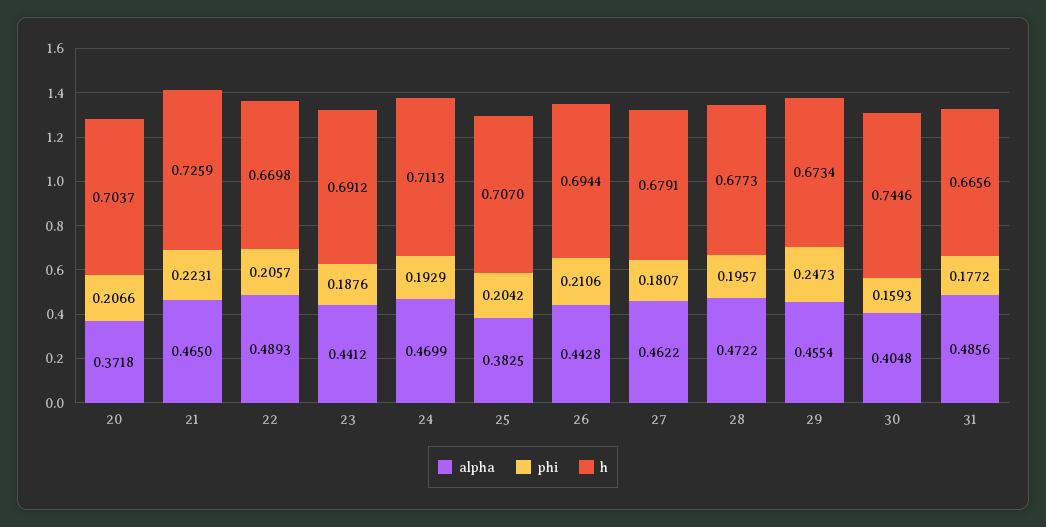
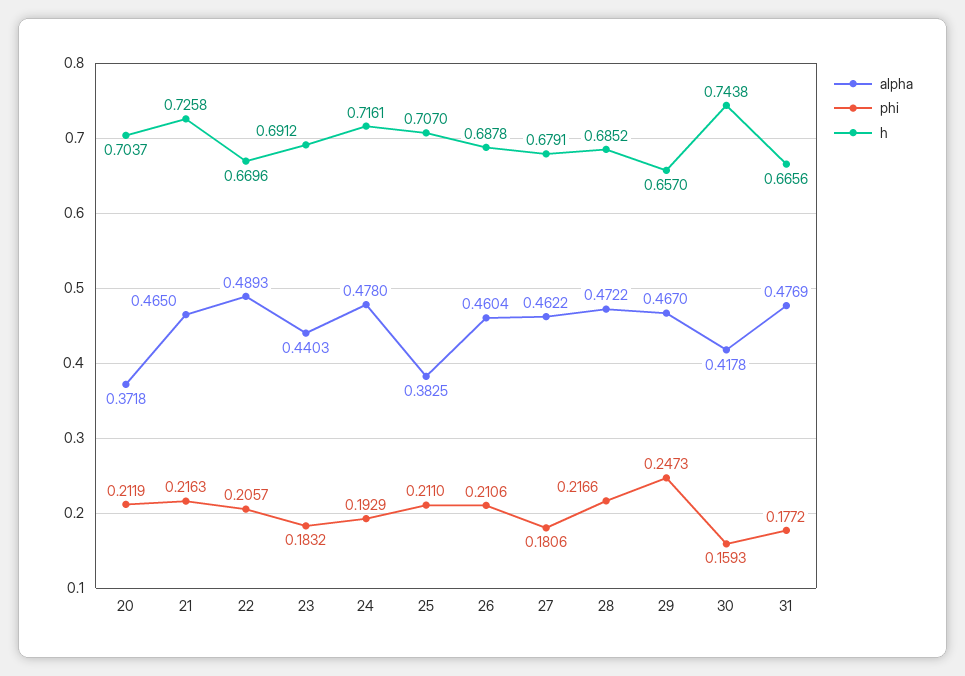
phi, 20: 0.2066 -> 0.2119
phi, 21: 0.2231 -> 0.2163
h, 21: 0.7259 -> 0.7258
h, 22: 0.6698 -> 0.6696
alpha, 23: 0.4412 -> 0.4403
phi, 23: 0.1876 -> 0.1832
alpha, 24: 0.4699 -> 0.478
h, 24: 0.7113 -> 0.7161
phi, 25: 0.2042 -> 0.211
alpha, 26: 0.4428 -> 0.4604
h, 26: 0.6944 -> 0.6878
phi, 27: 0.1807 -> 0.1806
phi, 28: 0.1957 -> 0.2166
h, 28: 0.6773 -> 0.6852
alpha, 29: 0.4554 -> 0.467
h, 29: 0.6734 -> 0.657
alpha, 30: 0.4048 -> 0.4178
h, 30: 0.7446 -> 0.7438
alpha, 31: 0.4856 -> 0.4769

